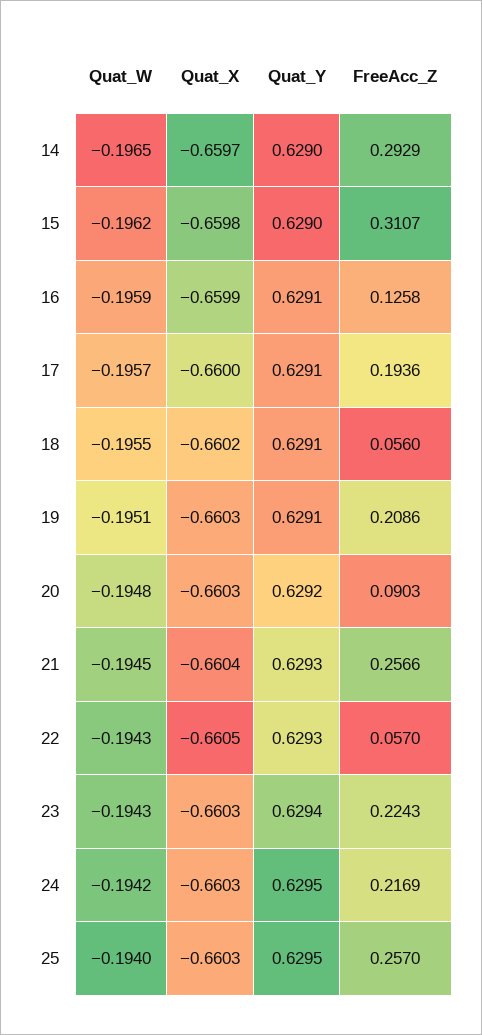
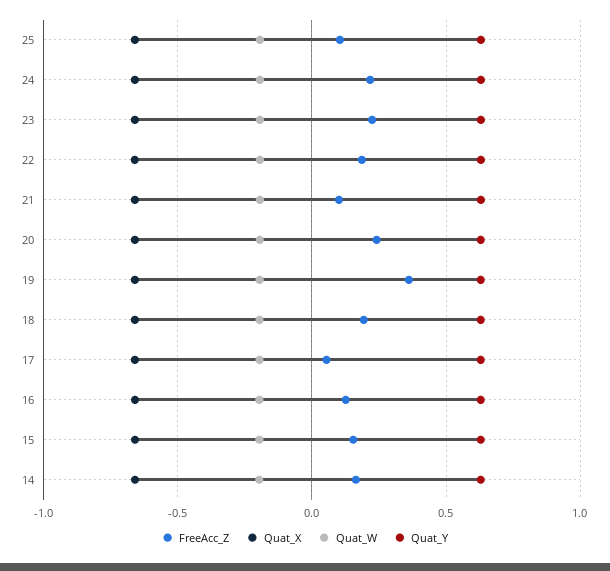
FreeAcc_Z, 14: 0.2929 -> 0.15
FreeAcc_Z, 15: 0.3107 -> 0.15
FreeAcc_Z, 17: 0.1936 -> 0.05
FreeAcc_Z, 18: 0.056 -> 0.2
FreeAcc_Z, 19: 0.2086 -> 0.35
FreeAcc_Z, 20: 0.0903 -> 0.25
FreeAcc_Z, 21: 0.2566 -> 0.1
FreeAcc_Z, 22: 0.057 -> 0.2
FreeAcc_Z, 25: 0.257 -> 0.1

